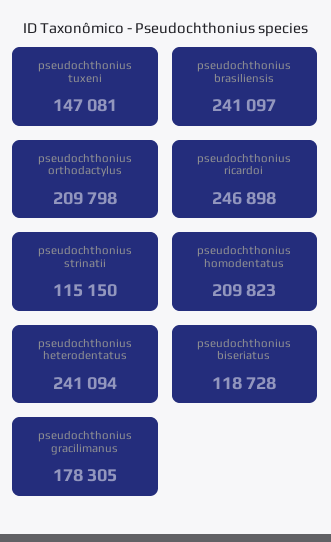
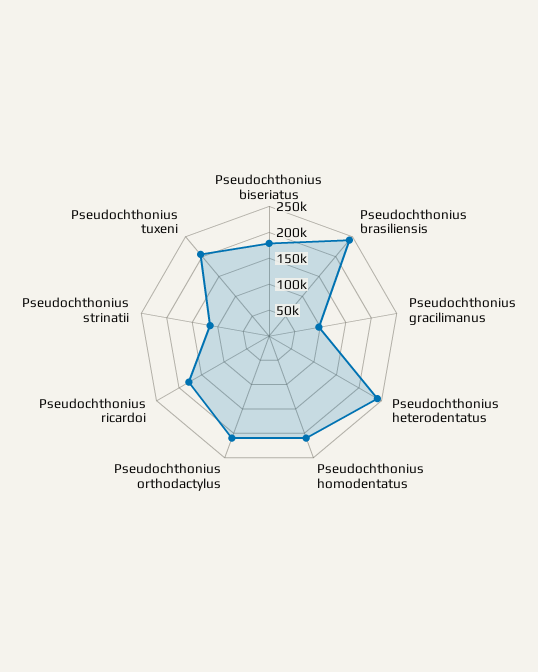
pseudochthonius tuxeni: 147081 -> 200000
pseudochthonius ricardoi: 246898 -> 175000
pseudochthonius biseriatus: 118728 -> 175000
pseudochthonius gracilimanus: 178305 -> 100000

